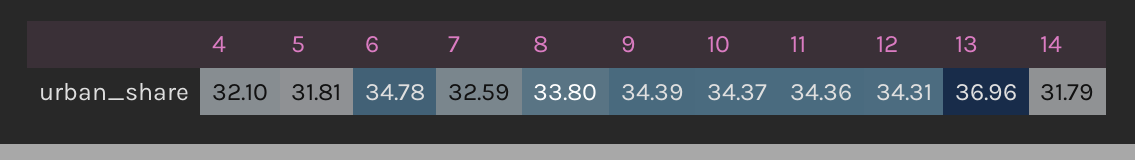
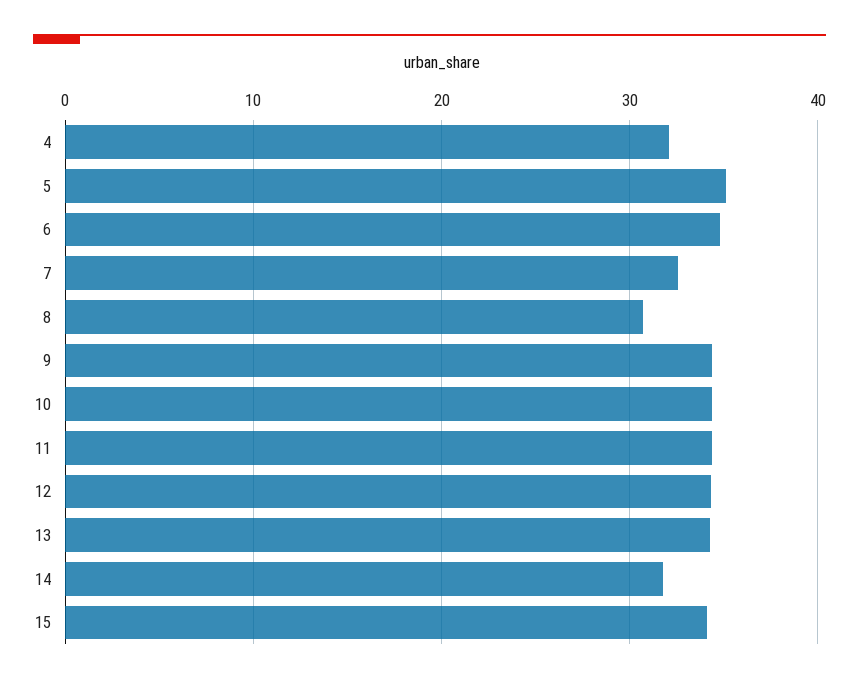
5: 31.81 -> 35
8: 33.8 -> 31
13: 36.96 -> 34
15: none -> 34

